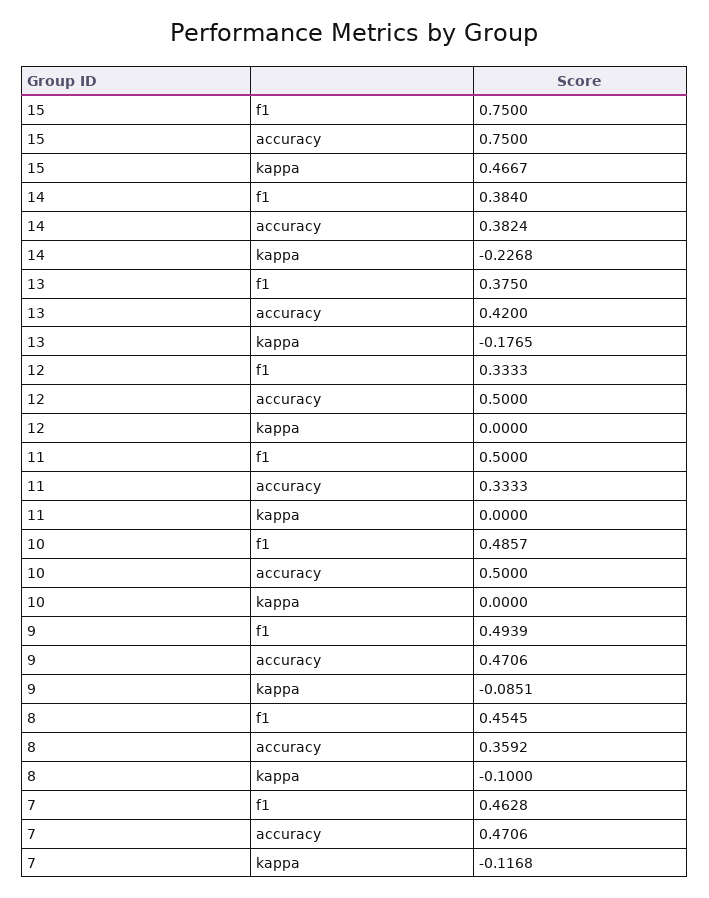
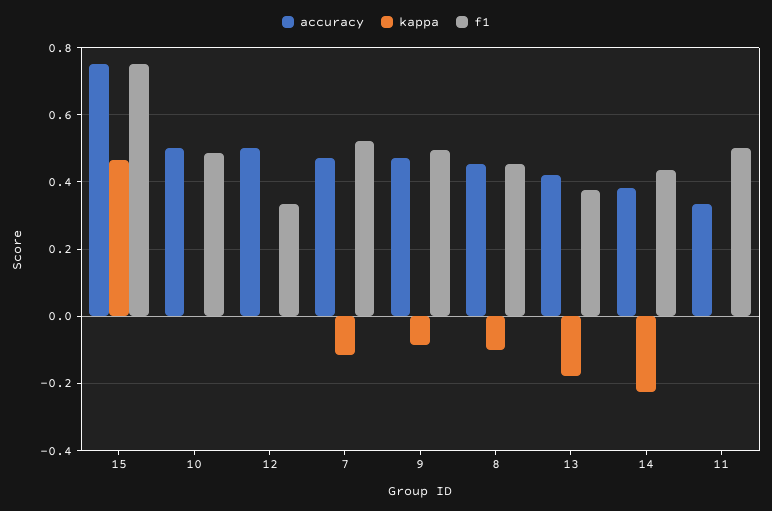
f1, 14: 0.384 -> 0.44
accuracy, 8: 0.3592 -> 0.46
f1, 7: 0.4628 -> 0.52

